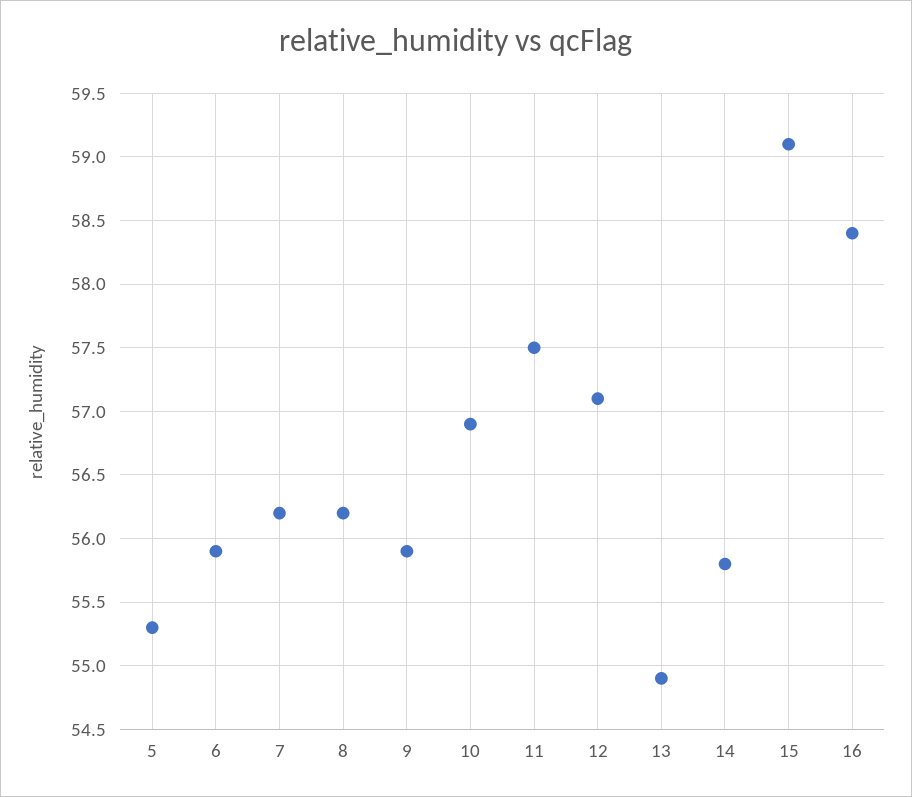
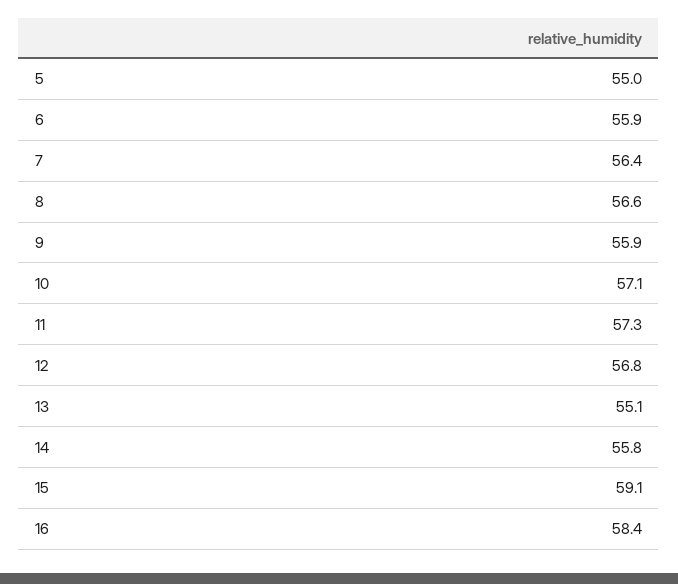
5: 55.3 -> 55
7: 56.2 -> 56.4
8: 56.2 -> 56.6
10: 56.9 -> 57.1
11: 57.5 -> 57.3
12: 57.1 -> 56.8
13: 54.9 -> 55.1

